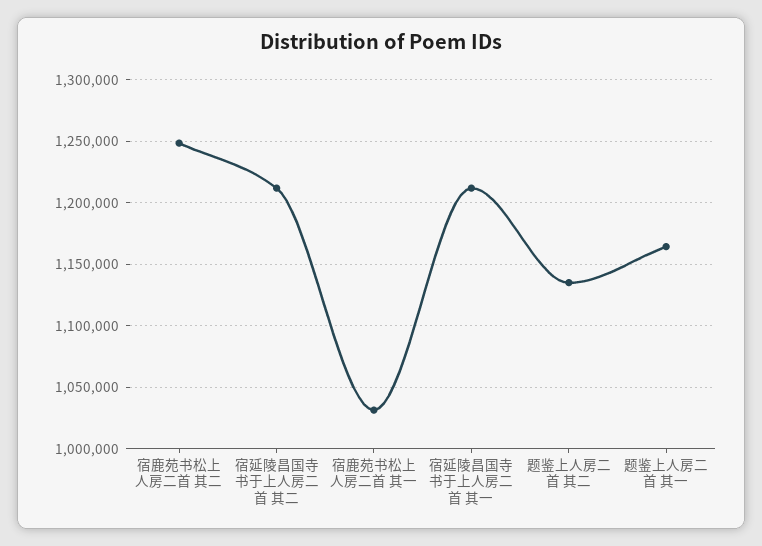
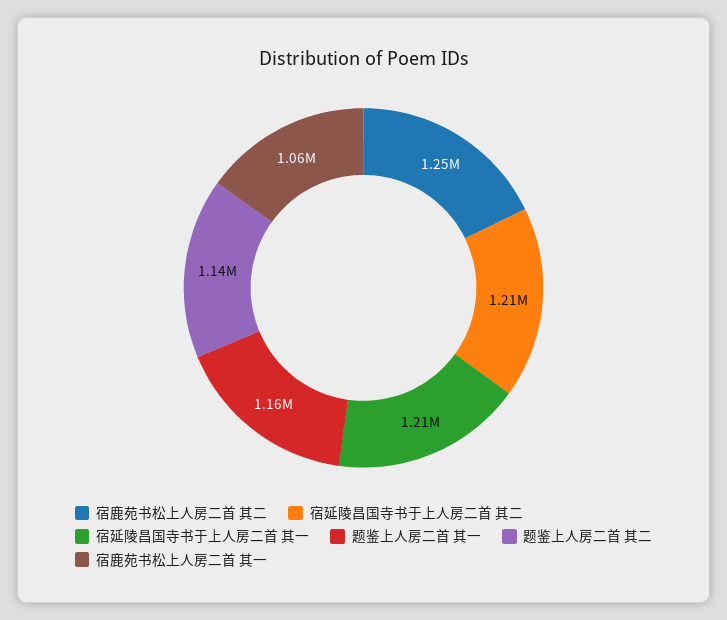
宿鹿苑书松上人房二首 其一: 1030000 -> 1060000

